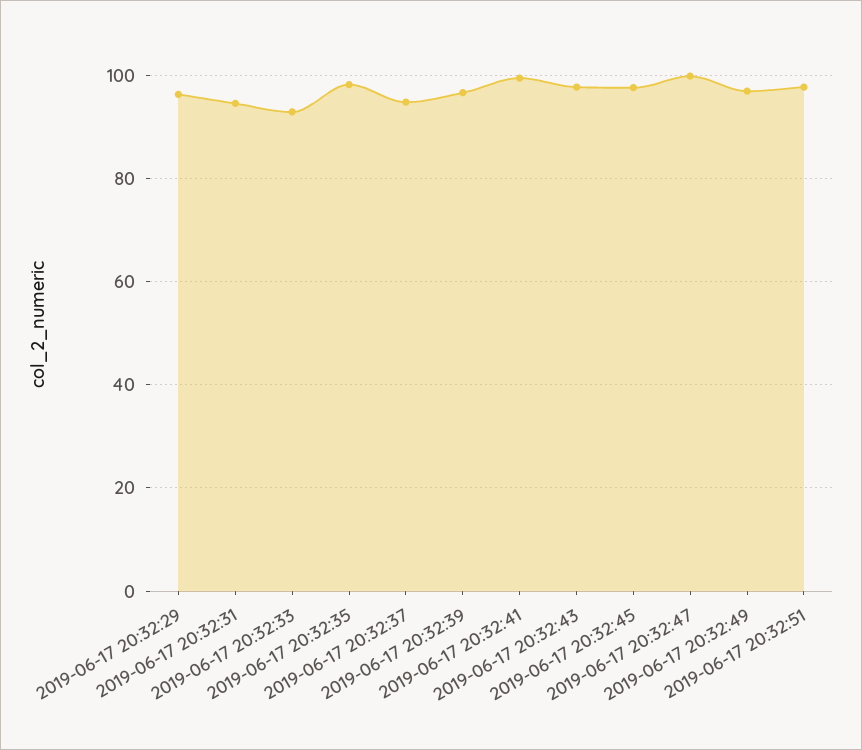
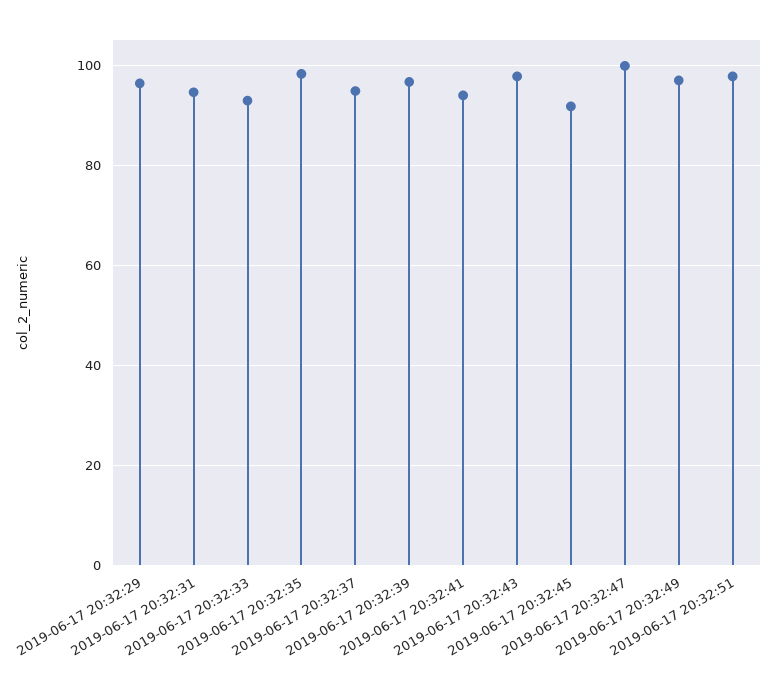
2019-06-17 20:32:41: 100 -> 94
2019-06-17 20:32:45: 98 -> 92

